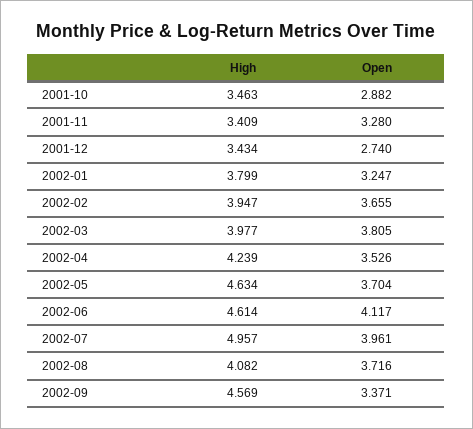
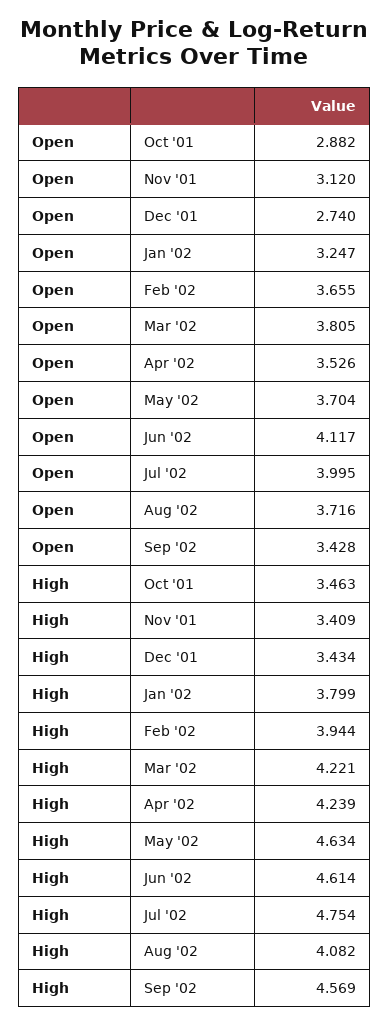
Open, 2001-11: 3.28 -> 3.12
High, 2002-02: 3.947 -> 3.944
High, 2002-03: 3.977 -> 4.221
High, 2002-07: 4.957 -> 4.754
Open, 2002-07: 3.961 -> 3.995
Open, 2002-09: 3.371 -> 3.428

